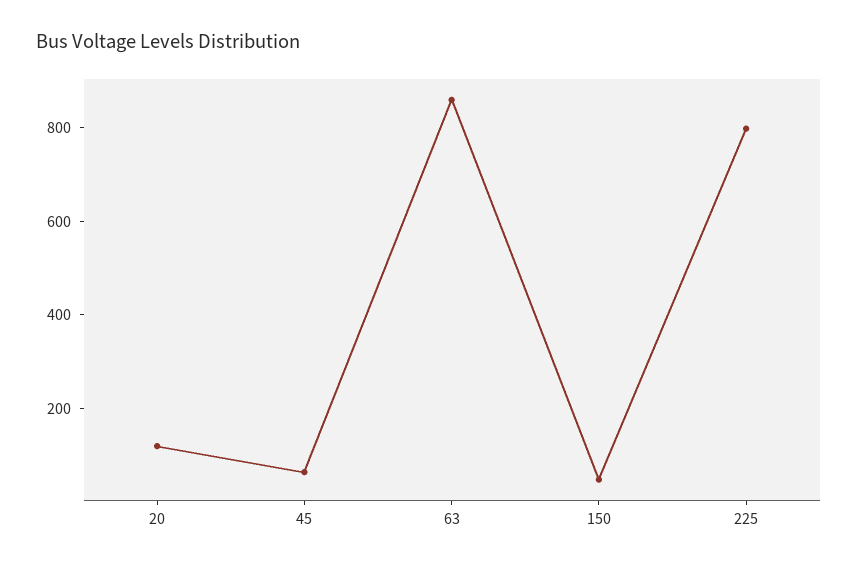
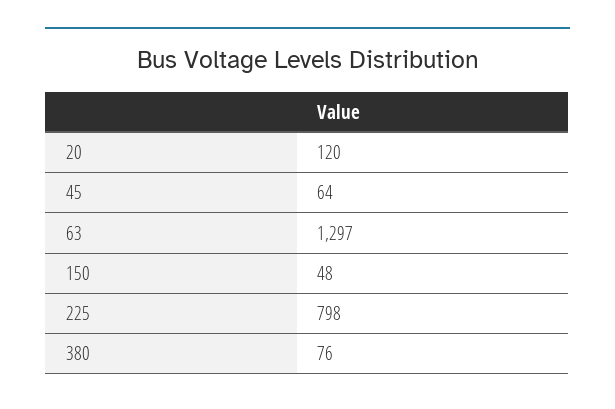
63: 850 -> 1297
380: none -> 76

